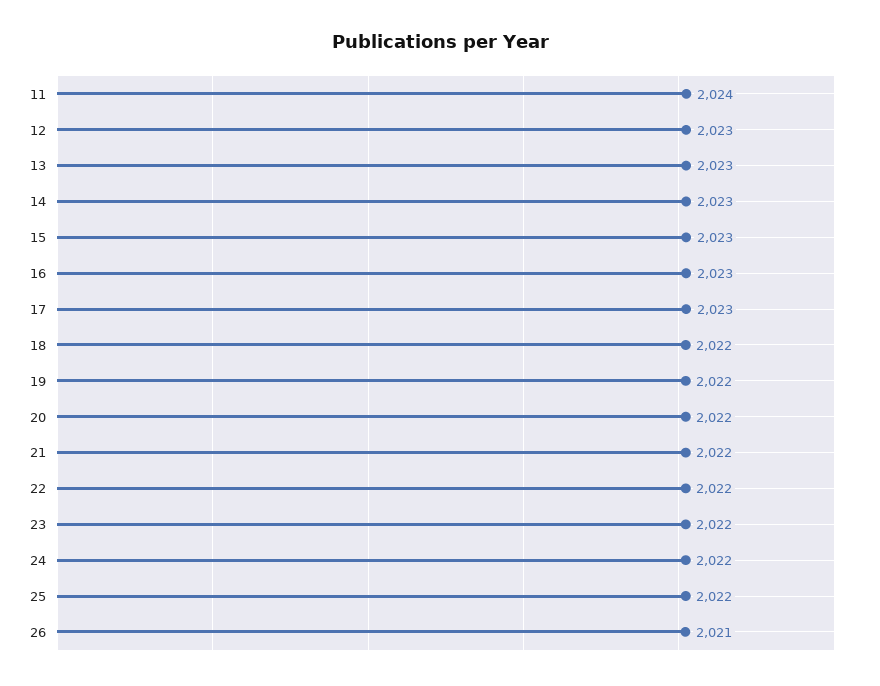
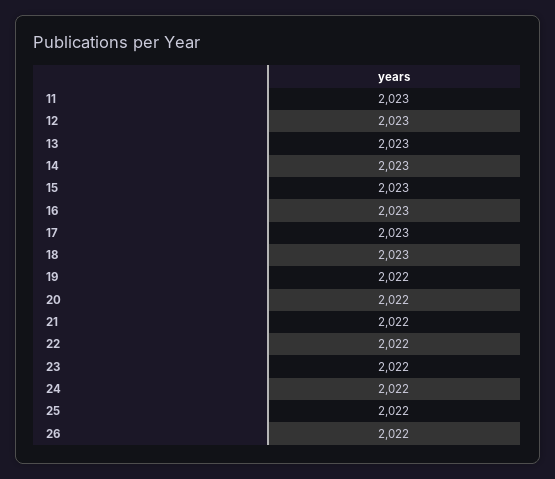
11: 2024 -> 2023
18: 2022 -> 2023
26: 2021 -> 2022

